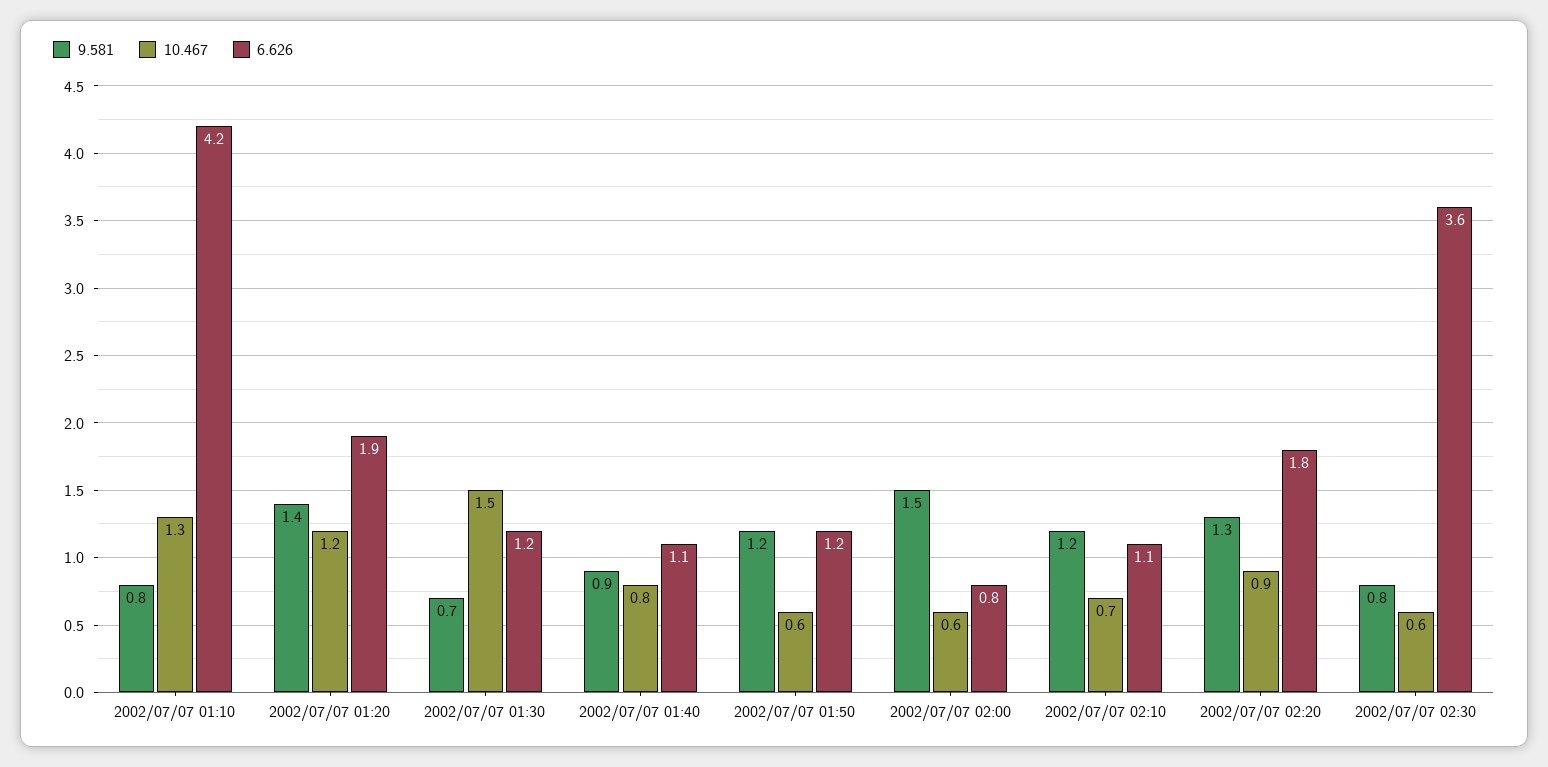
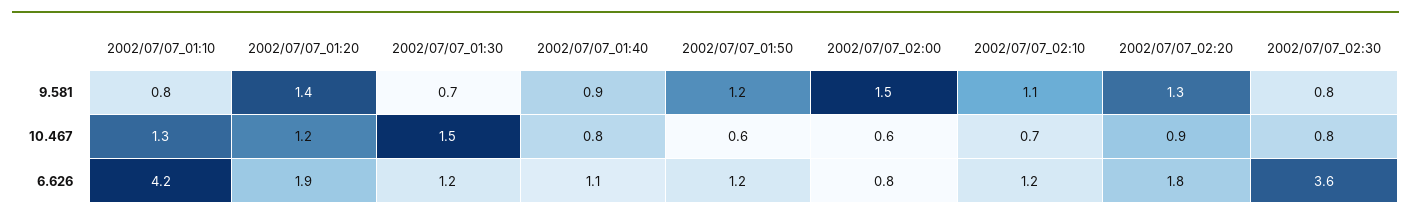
9.581, 2002/07/07 02:10: 1.2 -> 1.1
6.626, 2002/07/07 02:10: 1.1 -> 1.2
10.467, 2002/07/07 02:30: 0.6 -> 0.8

